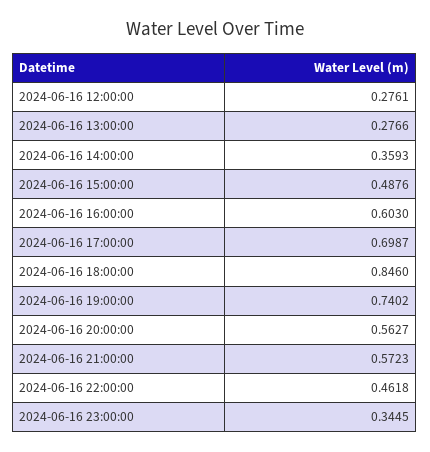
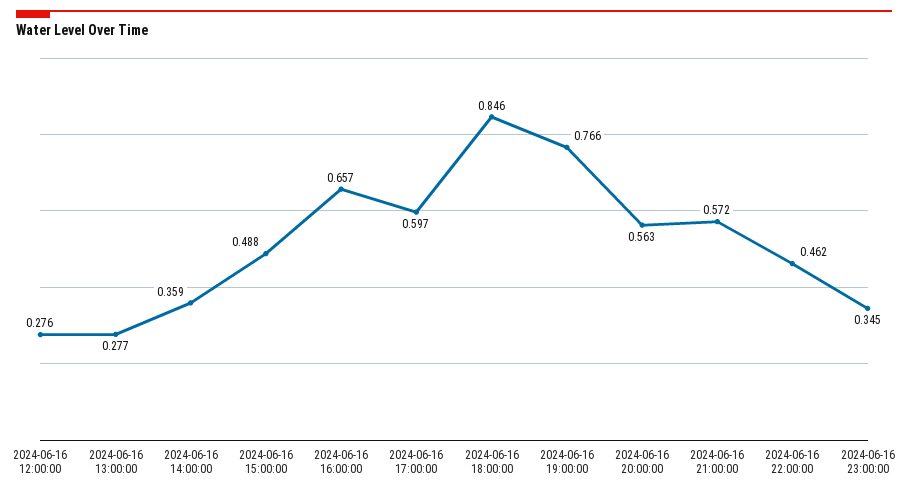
2024-06-16 16:00:00: 0.603 -> 0.657
2024-06-16 17:00:00: 0.6987 -> 0.597
2024-06-16 19:00:00: 0.7402 -> 0.766

